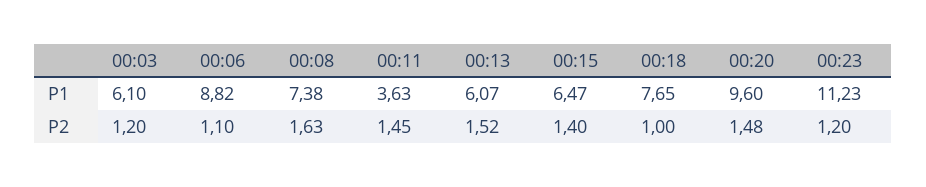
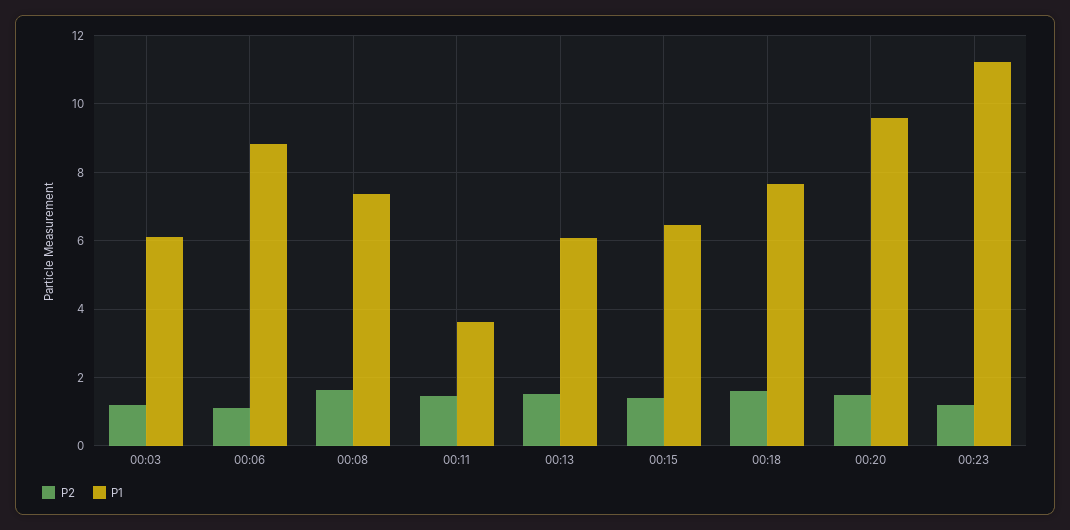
P2, 00:18: 1 -> 1.6

